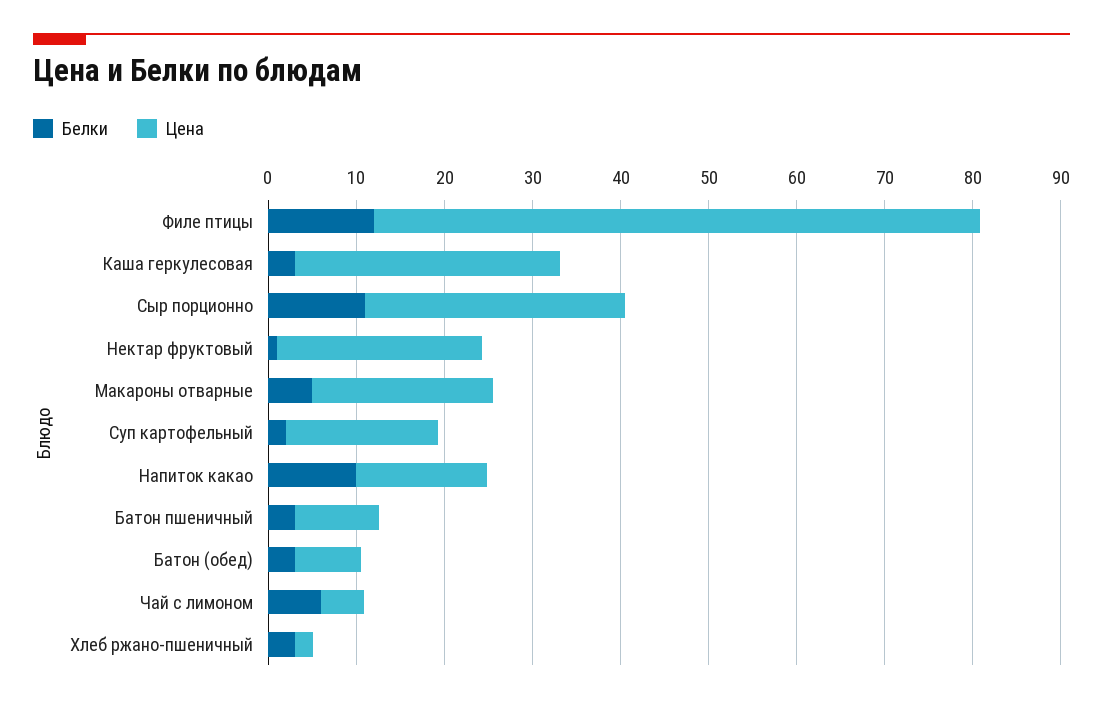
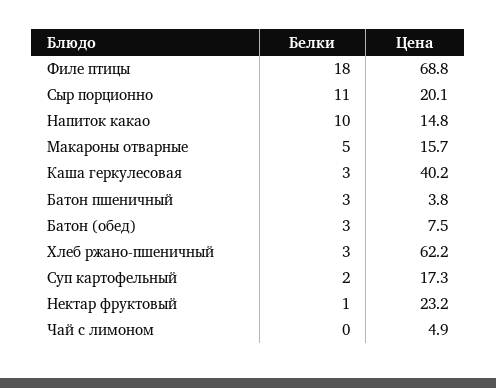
Белки, Филе птицы: 12 -> 18
Цена, Каша геркулесовая: 30 -> 40.2
Цена, Сыр порционно: 30 -> 20.1
Цена, Макароны отварные: 20 -> 15.7
Цена, Батон пшеничный: 10 -> 3.8
Белки, Чай с лимоном: 6 -> 0
Цена, Хлеб ржано-пшеничный: 2 -> 62.2

